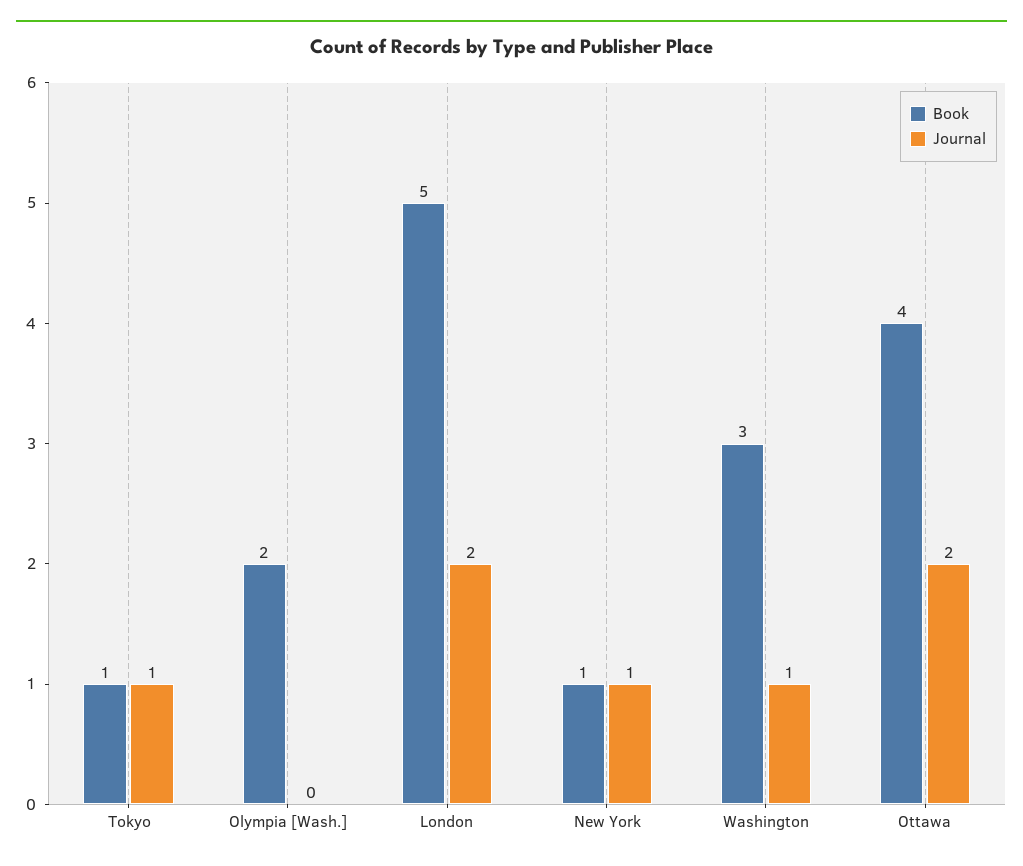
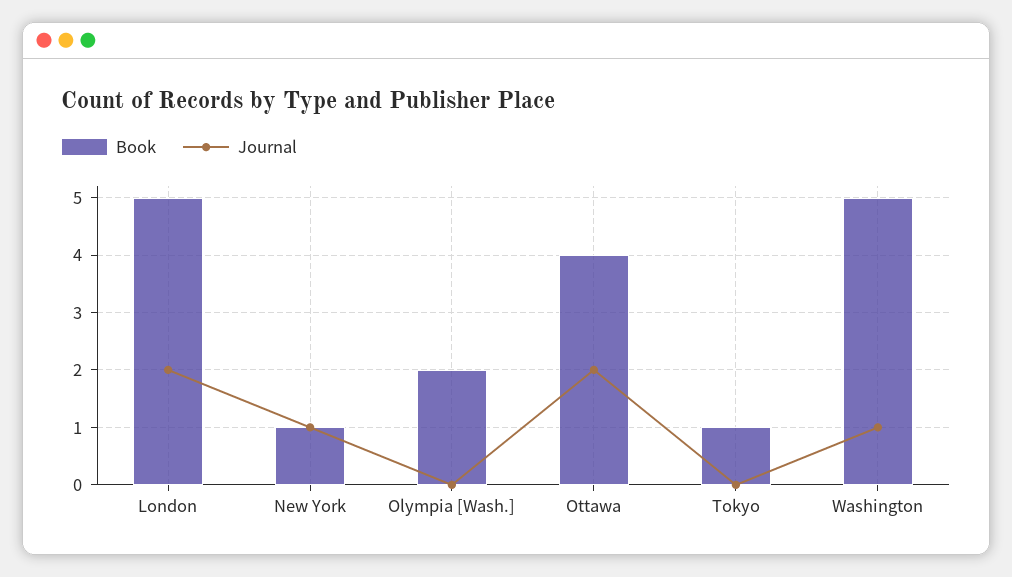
Journal, Tokyo: 1 -> 0
Book, Washington: 3 -> 5

